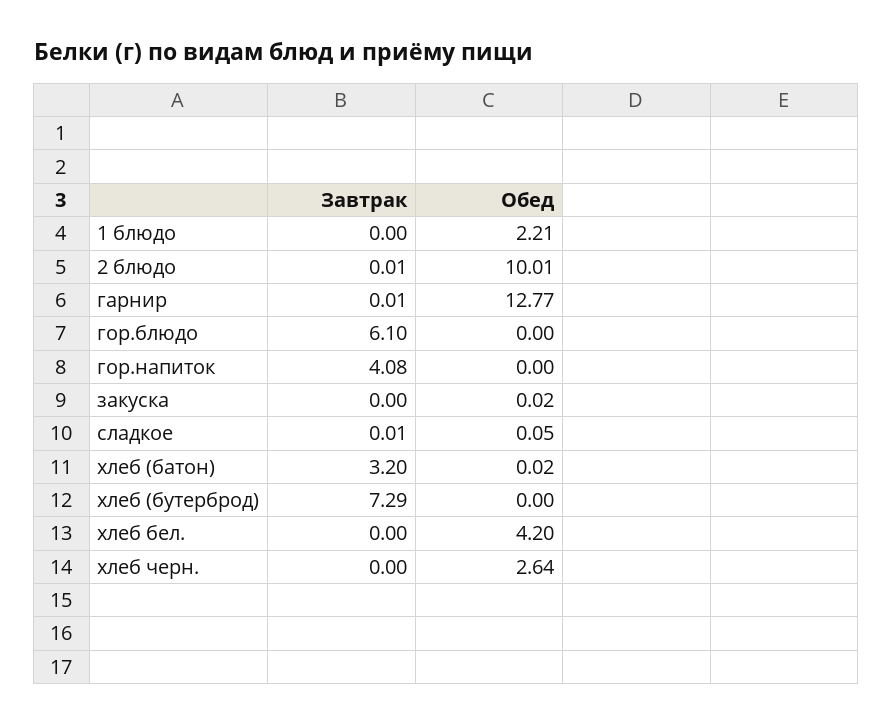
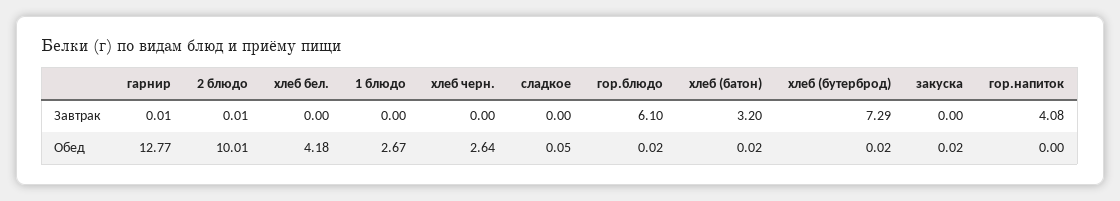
Обед, 1 блюдо: 2.21 -> 2.67
Обед, гор.блюдо: 0 -> 0.02
Завтрак, сладкое: 0.01 -> 0
Обед, хлеб (бутерброд): 0 -> 0.02
Обед, хлеб бел.: 4.2 -> 4.18

